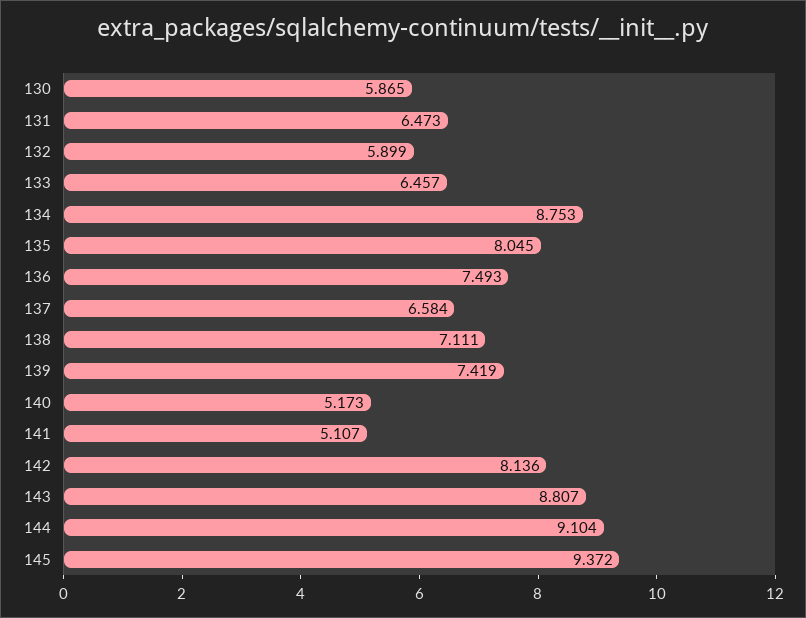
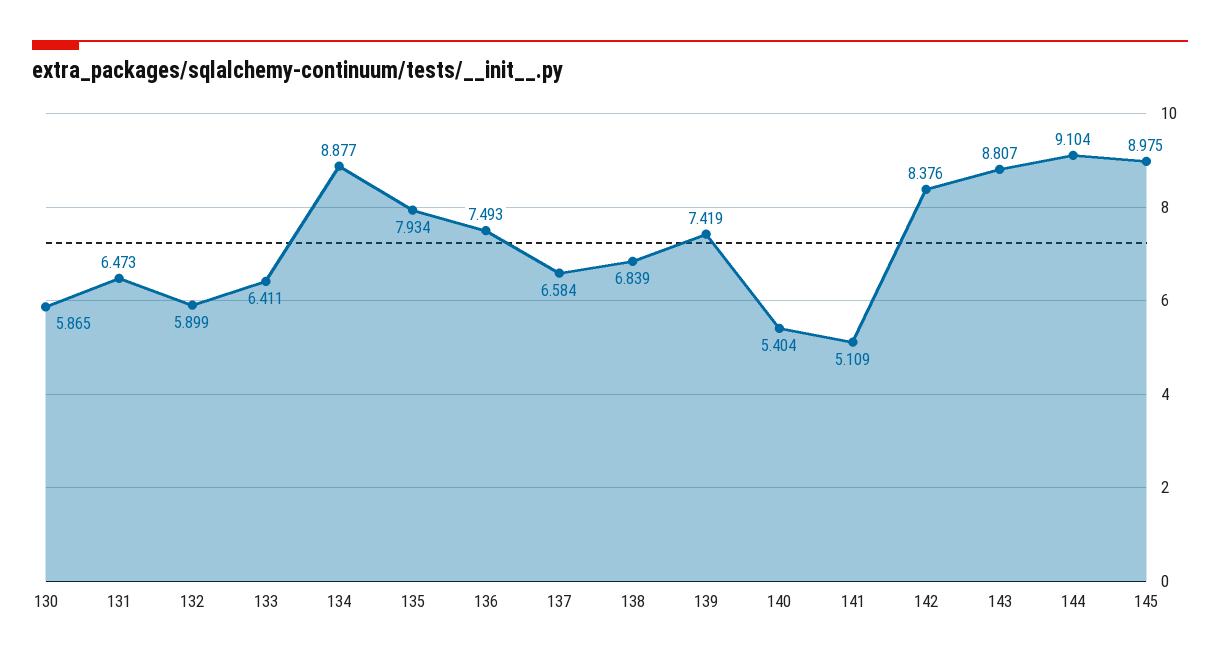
133: 6.457 -> 6.411
134: 8.753 -> 8.877
135: 8.045 -> 7.934
138: 7.111 -> 6.839
140: 5.173 -> 5.404
141: 5.107 -> 5.109
142: 8.136 -> 8.376
145: 9.372 -> 8.975

